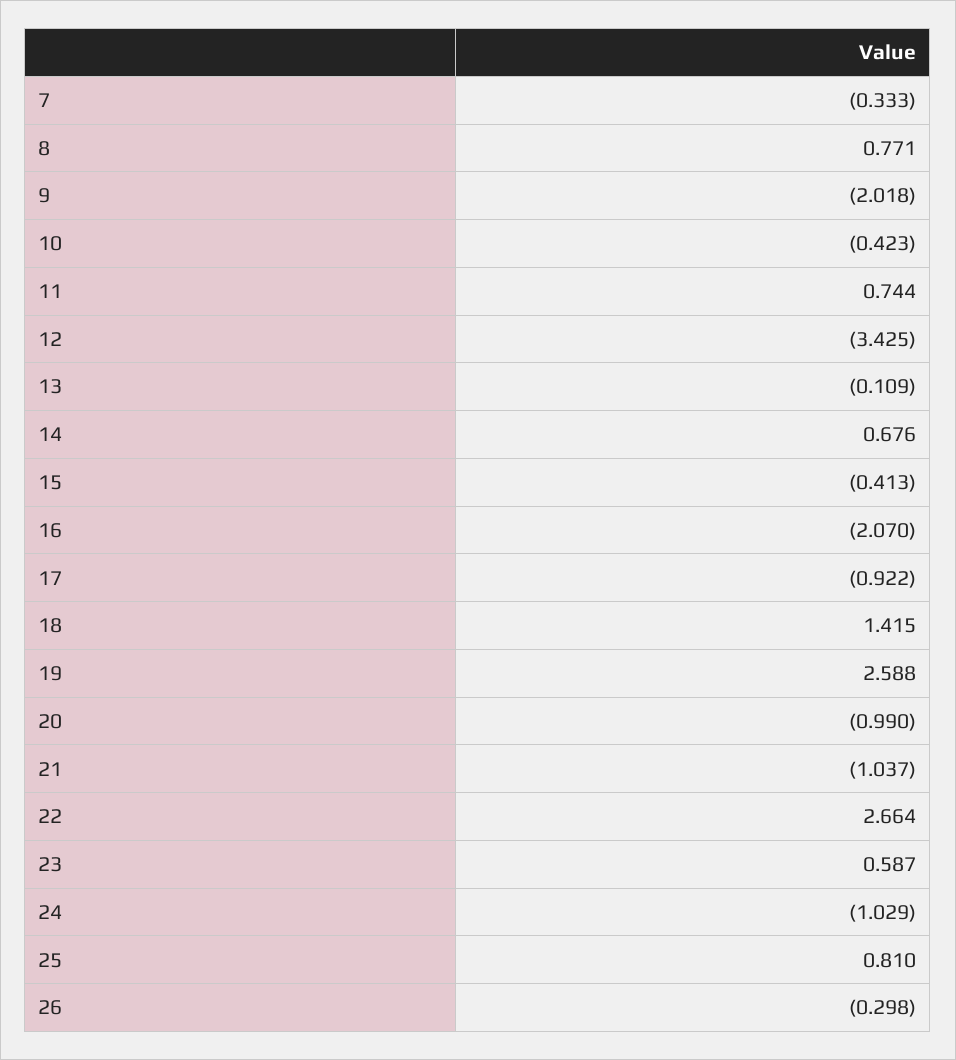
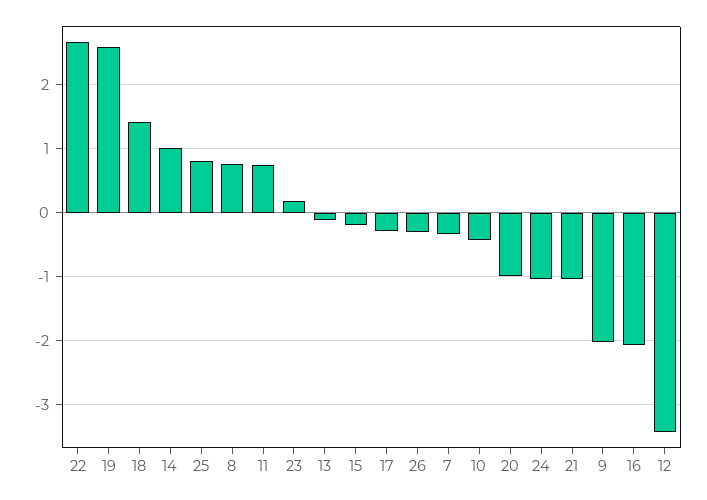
14: 0.676 -> 1
15: -0.413 -> -0.2
17: -0.922 -> -0.3
23: 0.587 -> 0.2

